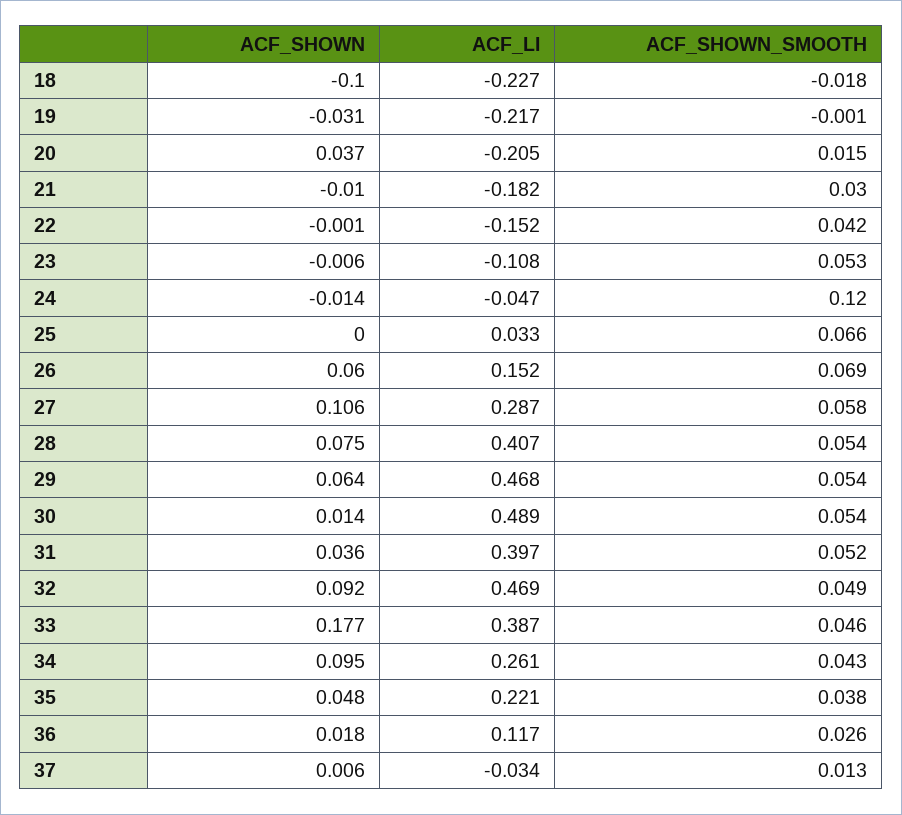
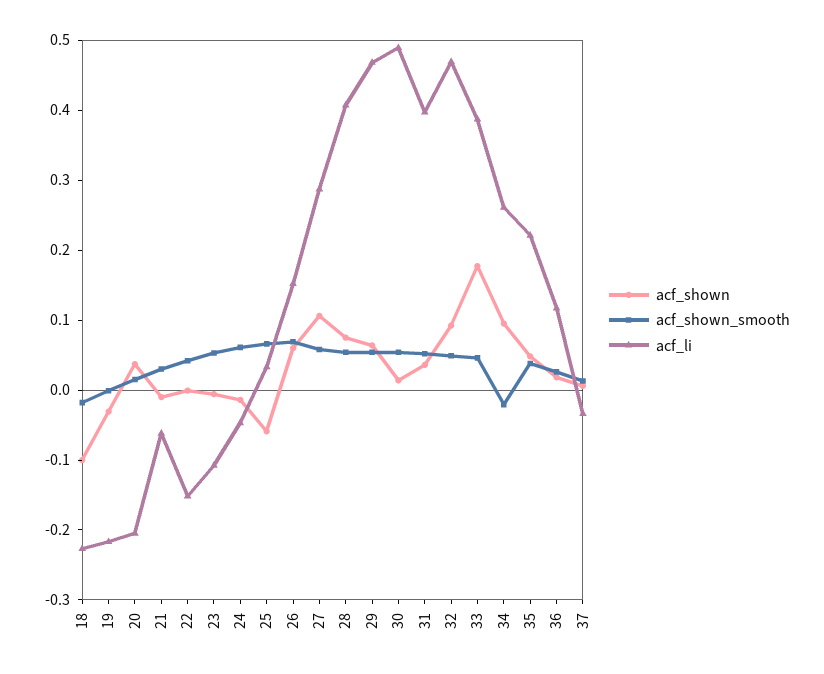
ACF_LI, 21: -0.182 -> -0.06
ACF_SHOWN_SMOOTH, 24: 0.12 -> 0.06
ACF_SHOWN, 25: 0 -> -0.06
ACF_SHOWN_SMOOTH, 34: 0.043 -> -0.02

